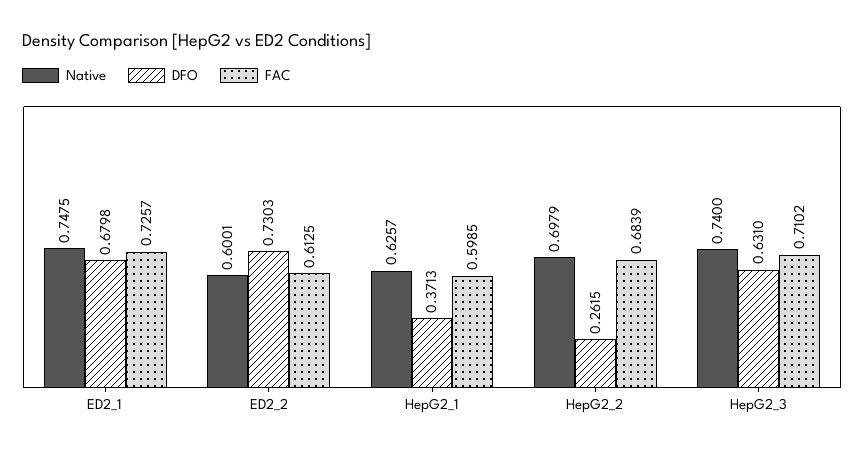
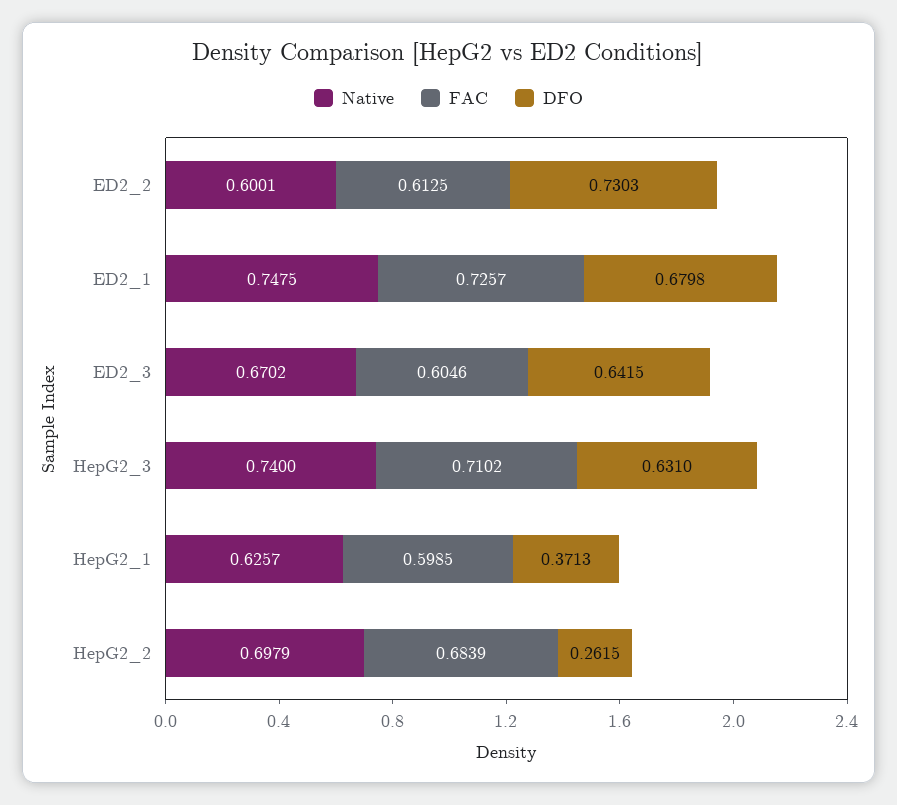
Native, ED2_3: none -> 0.6702
FAC, ED2_3: none -> 0.6046
DFO, ED2_3: none -> 0.6415

